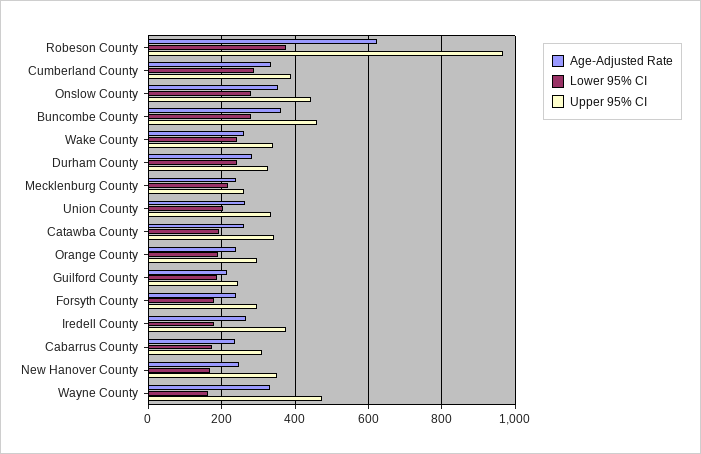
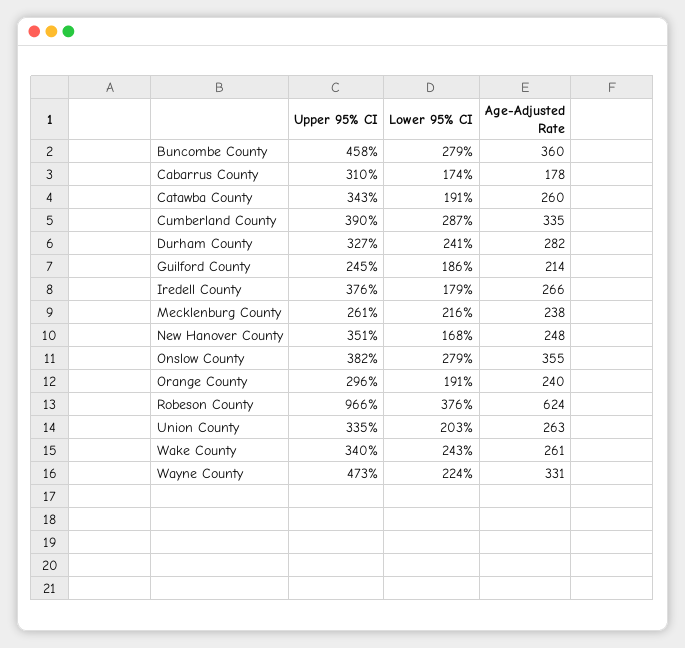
Upper 95% CI, Onslow County: 440 -> 382
Age-Adjusted Rate, Forsyth County: 240 -> none
Lower 95% CI, Forsyth County: 180 -> none
Upper 95% CI, Forsyth County: 300 -> none
Age-Adjusted Rate, Cabarrus County: 240 -> 178
Lower 95% CI, Wayne County: 160 -> 224

